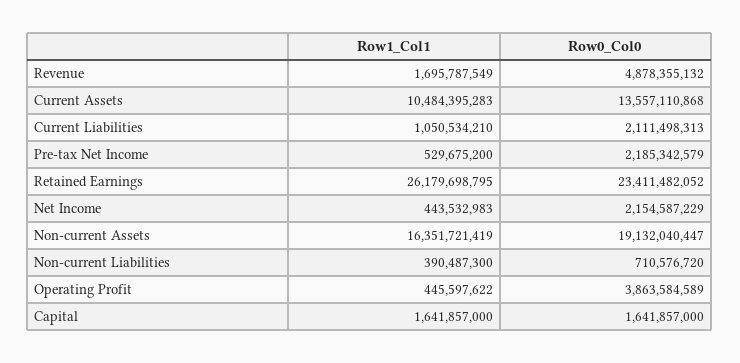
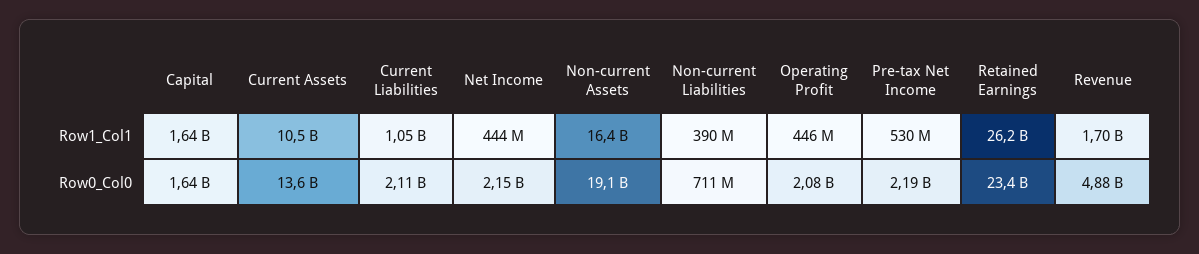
Row0_Col0, Operating Profit: 3863584589 -> 2080000000

